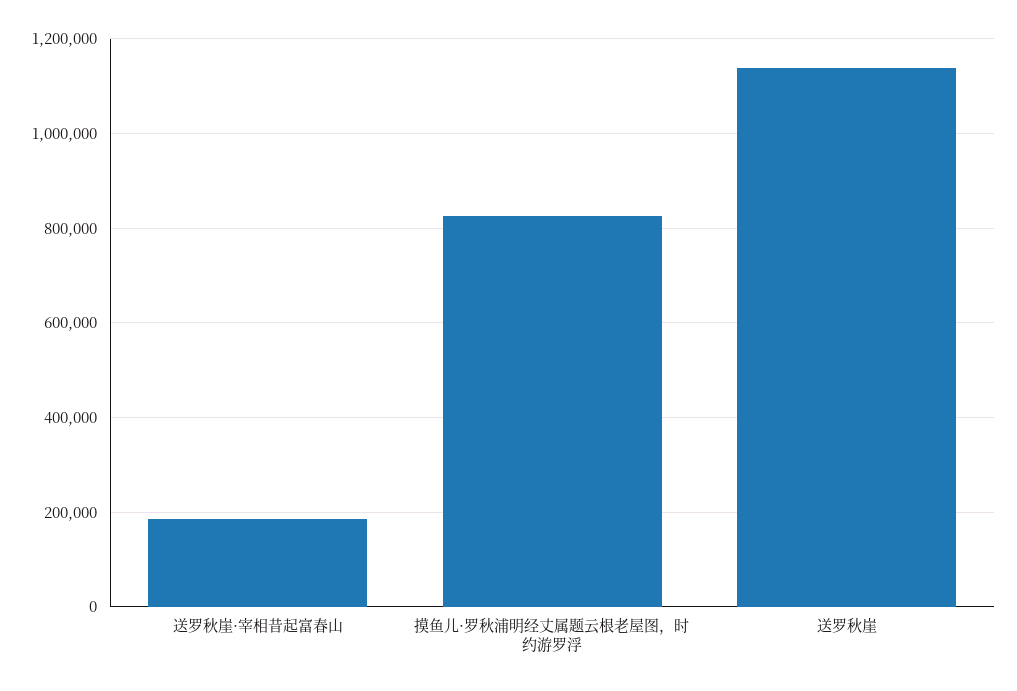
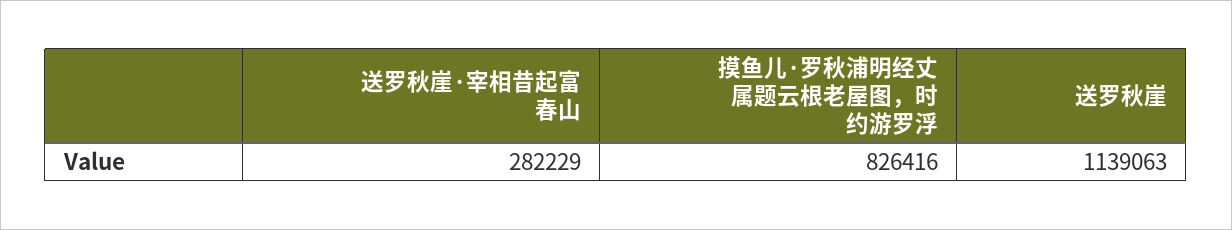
送罗秋崖·宰相昔起富春山: 180000 -> 282229

